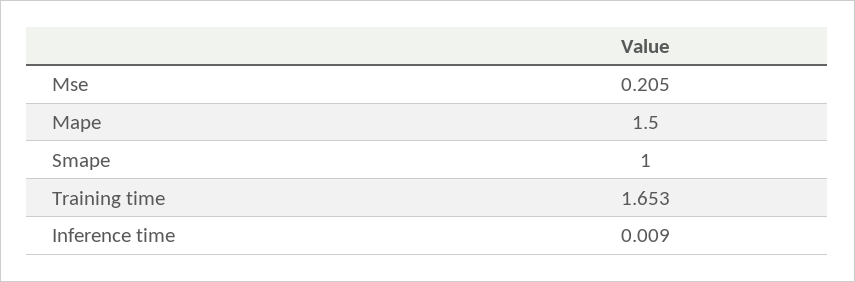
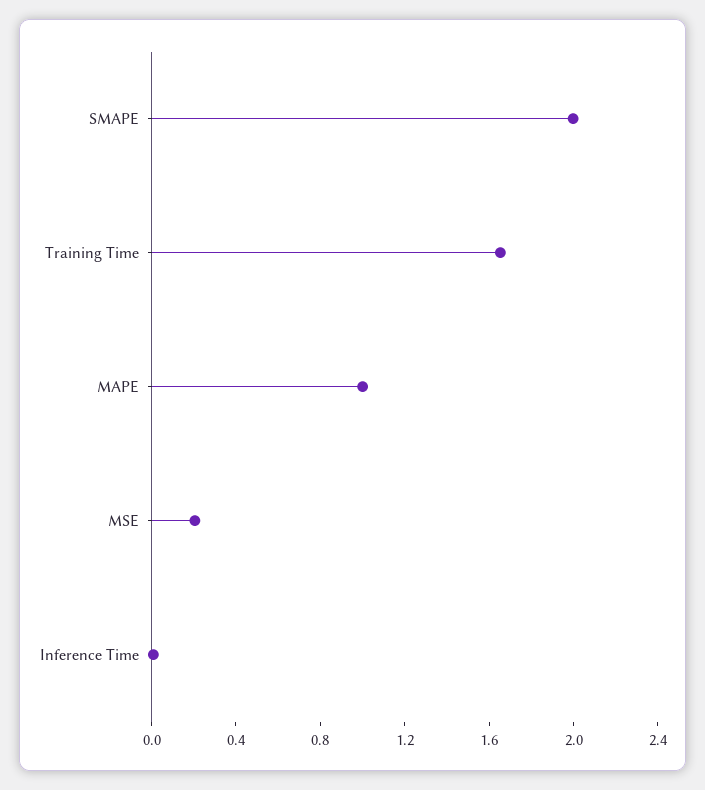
Mape: 1.5 -> 1
Smape: 1 -> 2

